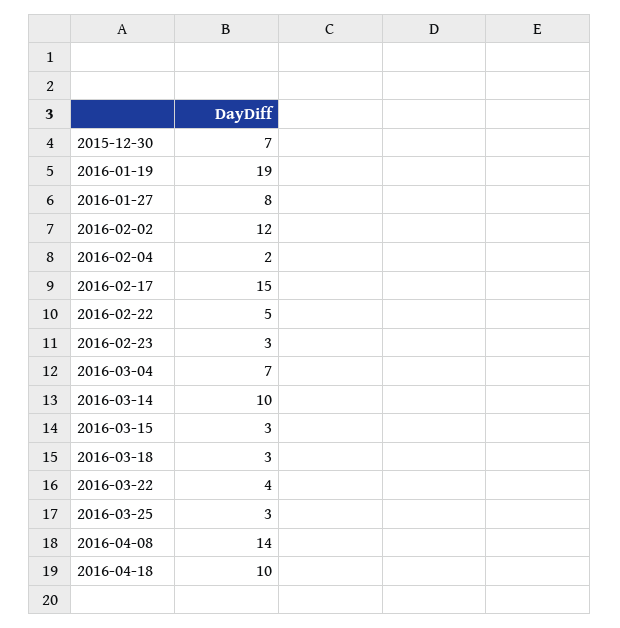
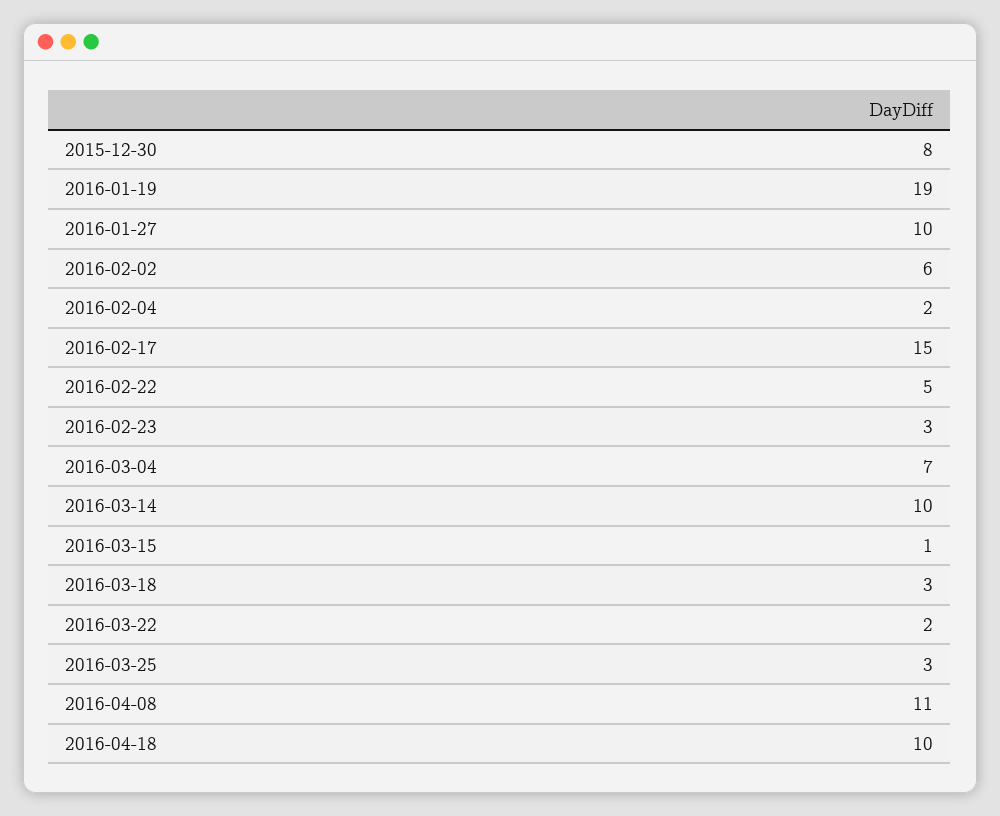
2015-12-30: 7 -> 8
2016-01-27: 8 -> 10
2016-02-02: 12 -> 6
2016-03-15: 3 -> 1
2016-03-22: 4 -> 2
2016-04-08: 14 -> 11

